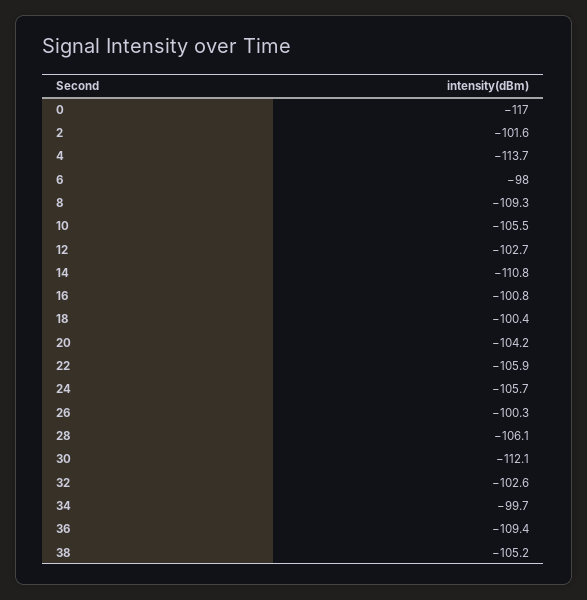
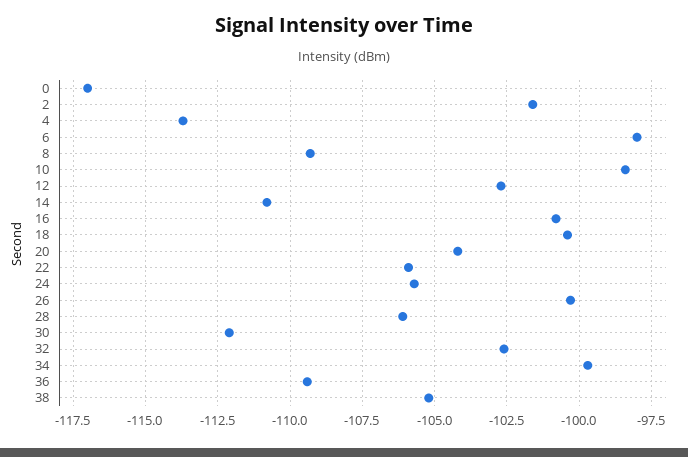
10: -105.5 -> -98.5

